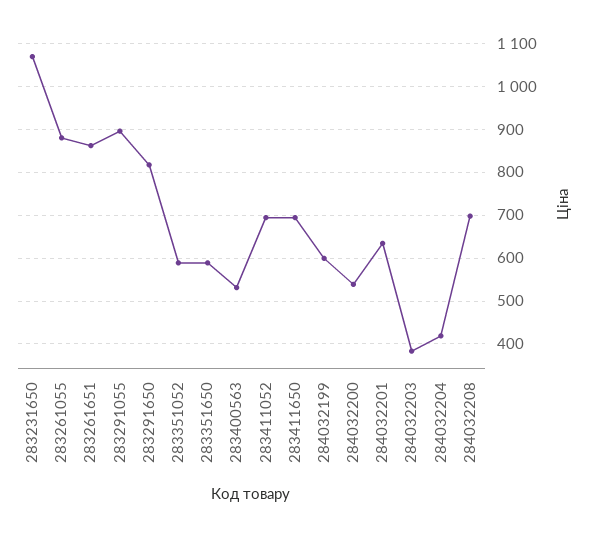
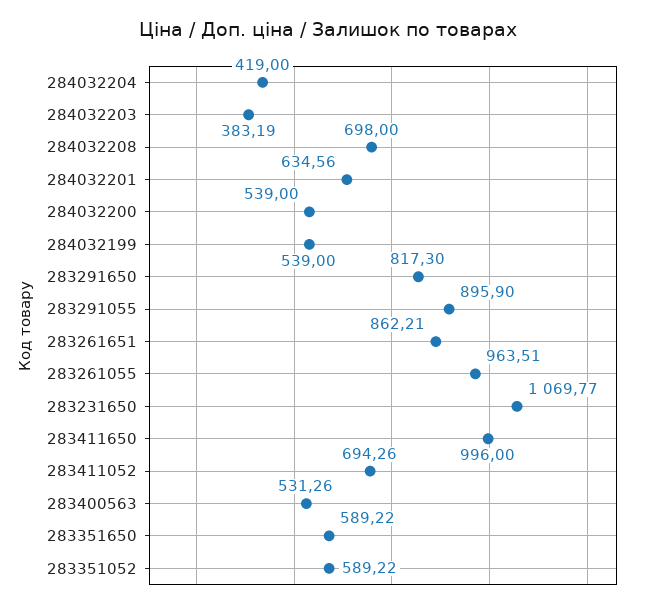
283261055: 880 -> 963.51
283411650: 700 -> 996
284032199: 600 -> 539

